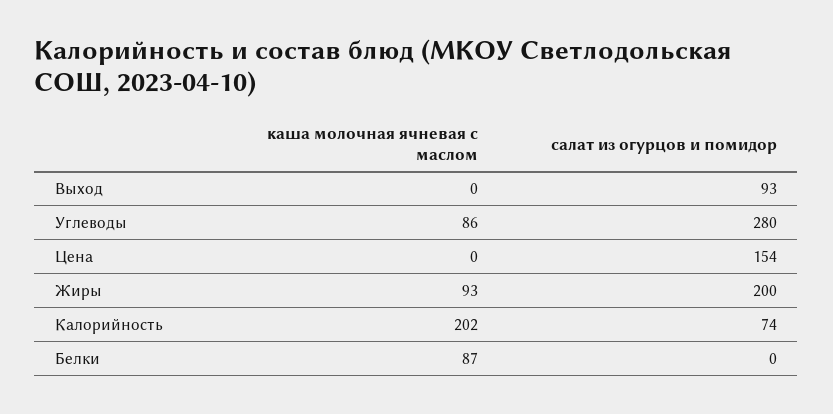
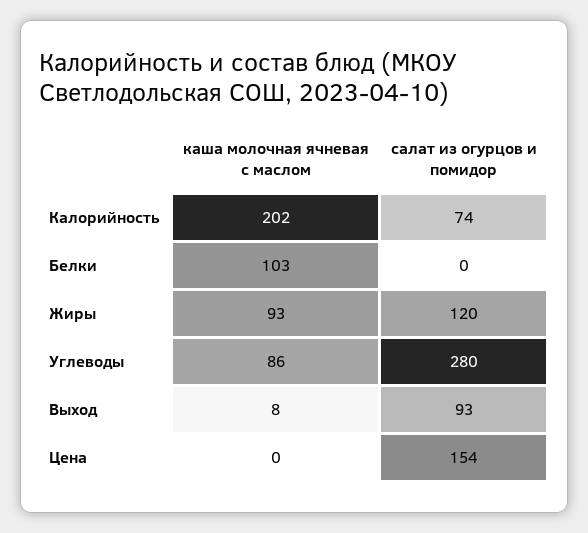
каша молочная ячневая с маслом, Выход: 0 -> 8
салат из огурцов и помидор, Жиры: 200 -> 120
каша молочная ячневая с маслом, Белки: 87 -> 103

